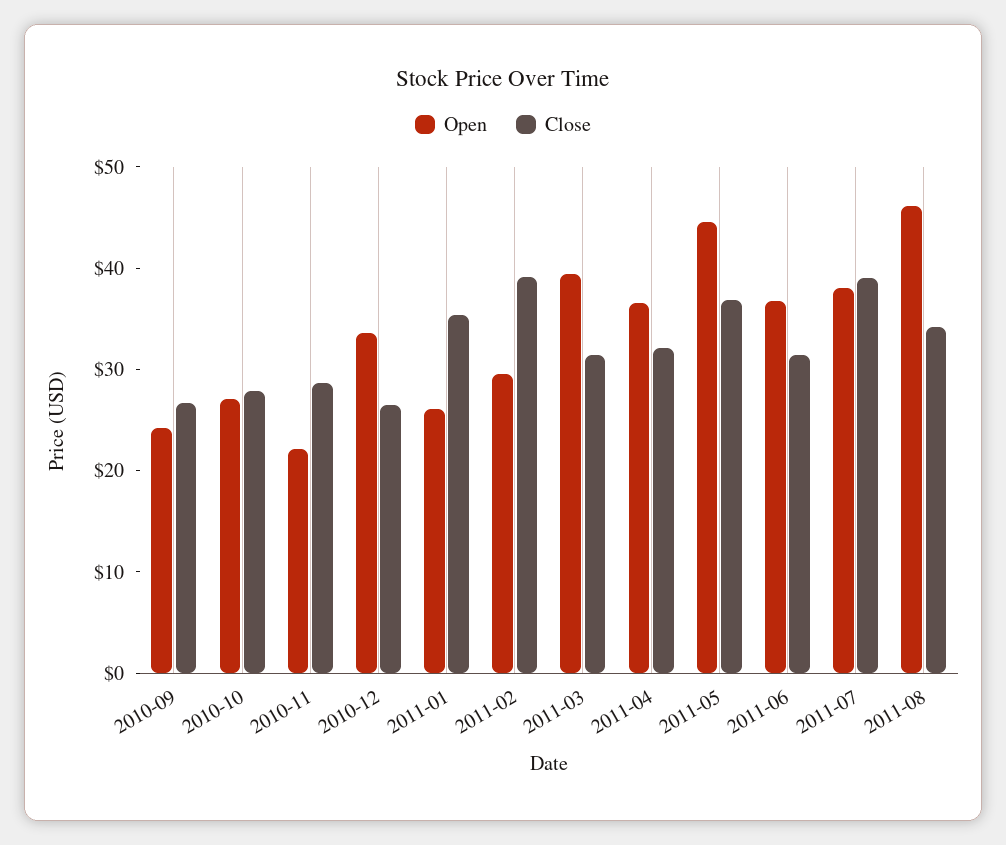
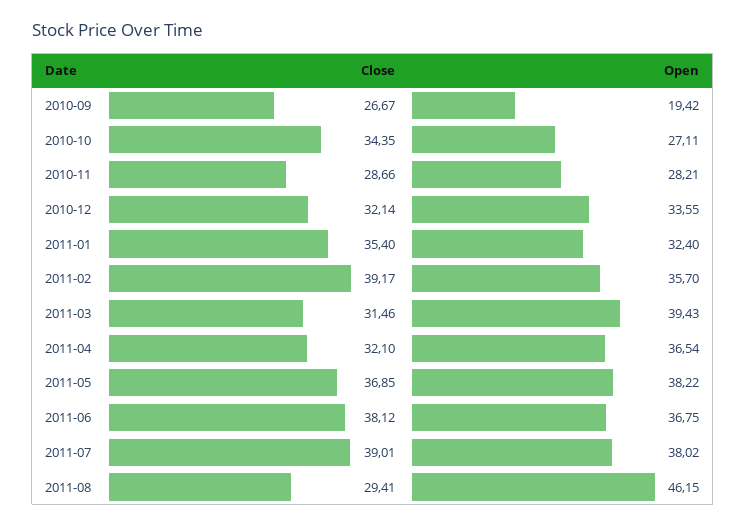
Open, 2010-09: 24 -> 19.42
Close, 2010-10: 28 -> 34.35
Open, 2010-11: 22 -> 28.21
Close, 2010-12: 26 -> 32.14
Open, 2011-01: 26 -> 32.4
Open, 2011-02: 30 -> 35.7
Open, 2011-05: 44 -> 38.22
Close, 2011-06: 32 -> 38.12
Close, 2011-08: 34 -> 29.41

